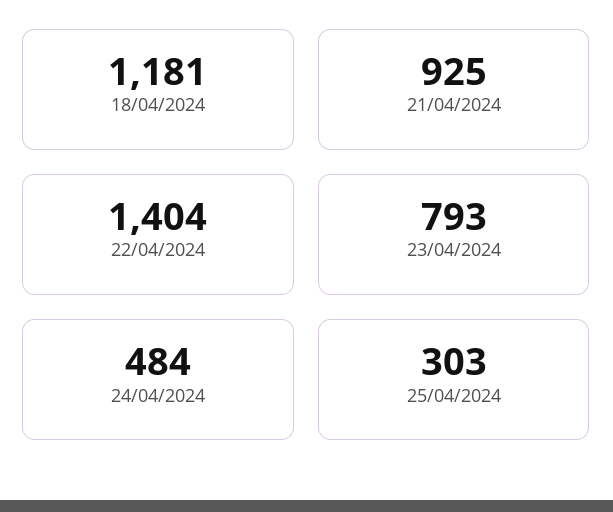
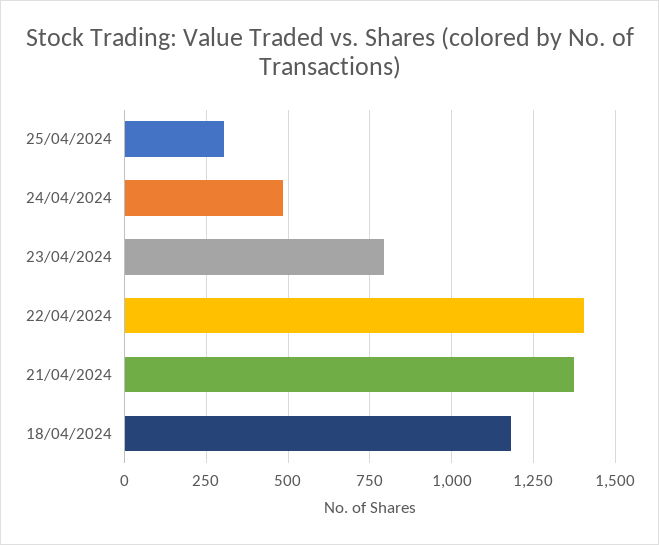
21/04/2024: 925 -> 1375

